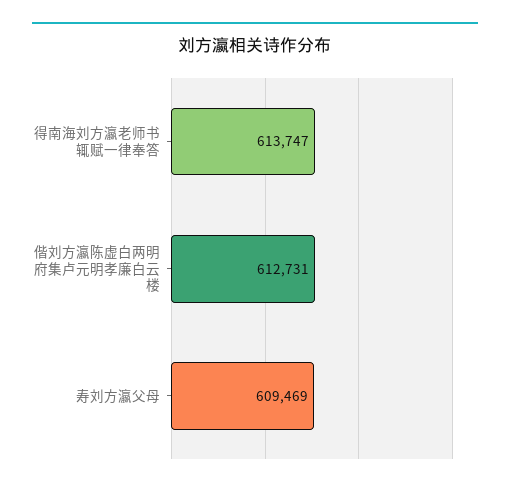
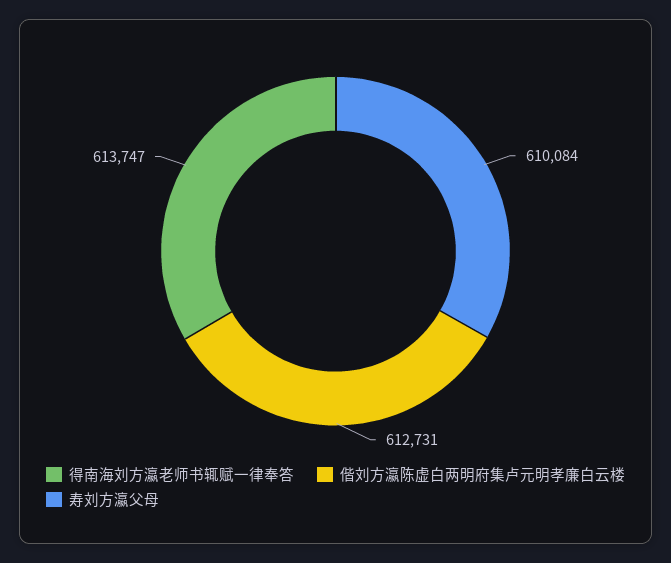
寿刘方瀛父母: 609469 -> 610084

